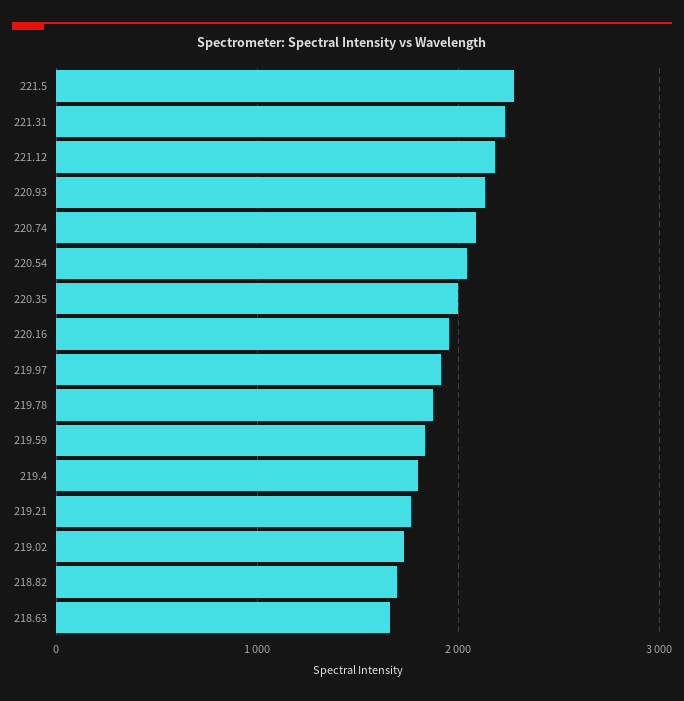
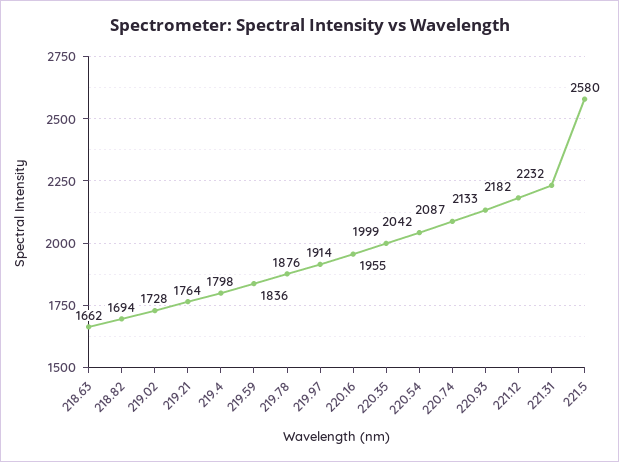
221.5: 2300 -> 2580

